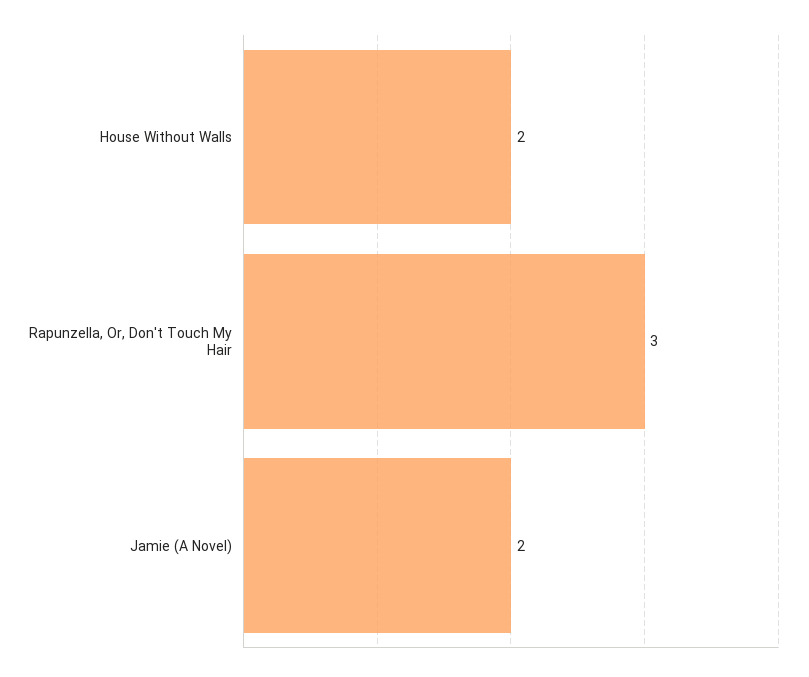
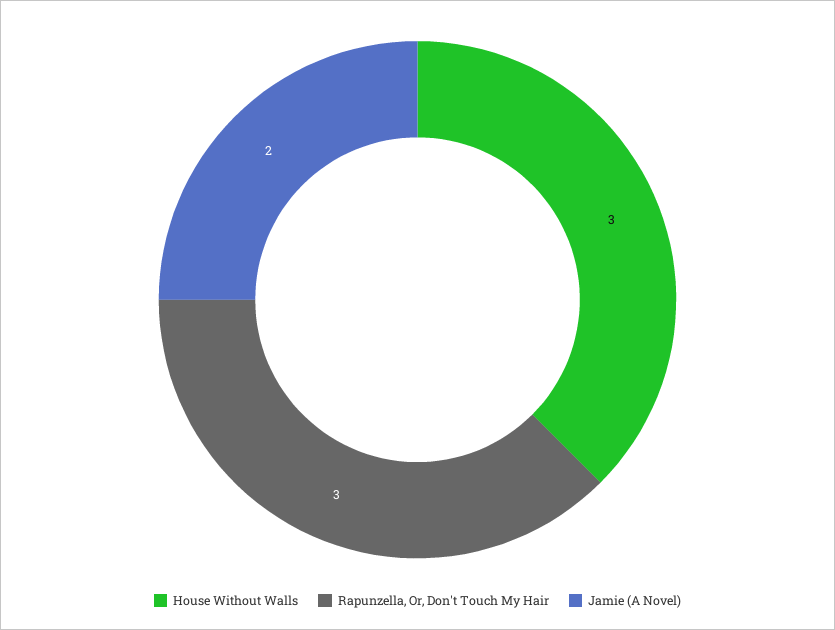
House Without Walls: 2 -> 3

